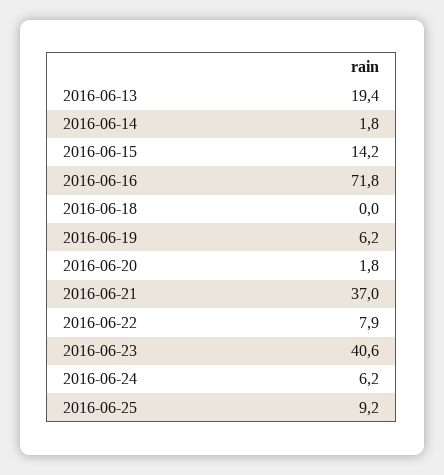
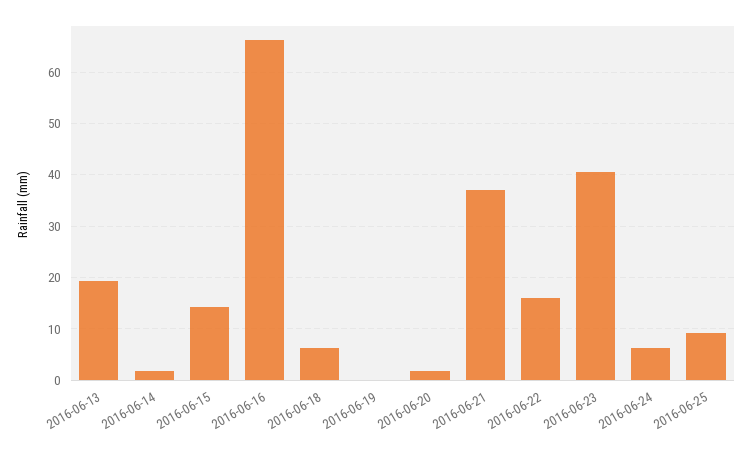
2016-06-16: 71.8 -> 66
2016-06-18: 0 -> 6
2016-06-19: 6.2 -> 0
2016-06-22: 7.9 -> 16

